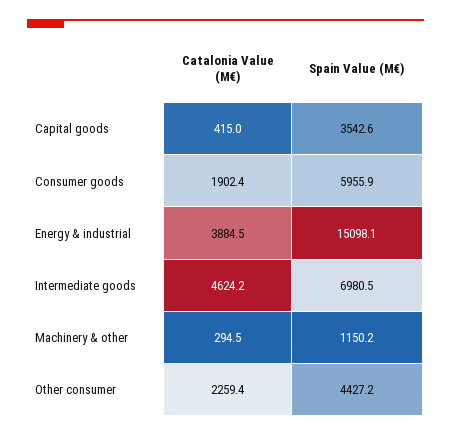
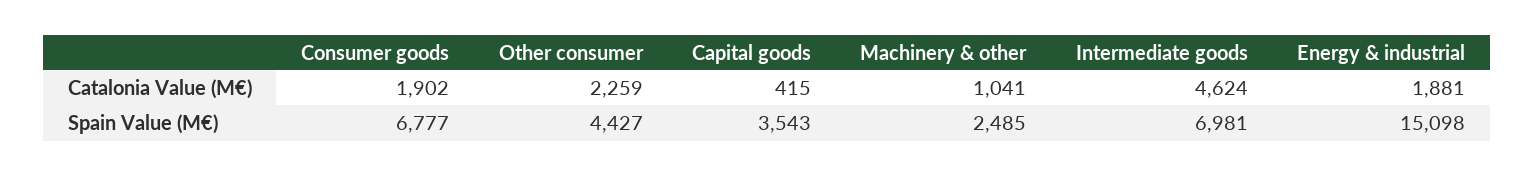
Spain Value (M€), Consumer goods: 5955.9 -> 6777
Catalonia Value (M€), Energy & industrial: 3884.5 -> 1881
Catalonia Value (M€), Machinery & other: 294.5 -> 1041
Spain Value (M€), Machinery & other: 1150.2 -> 2485

